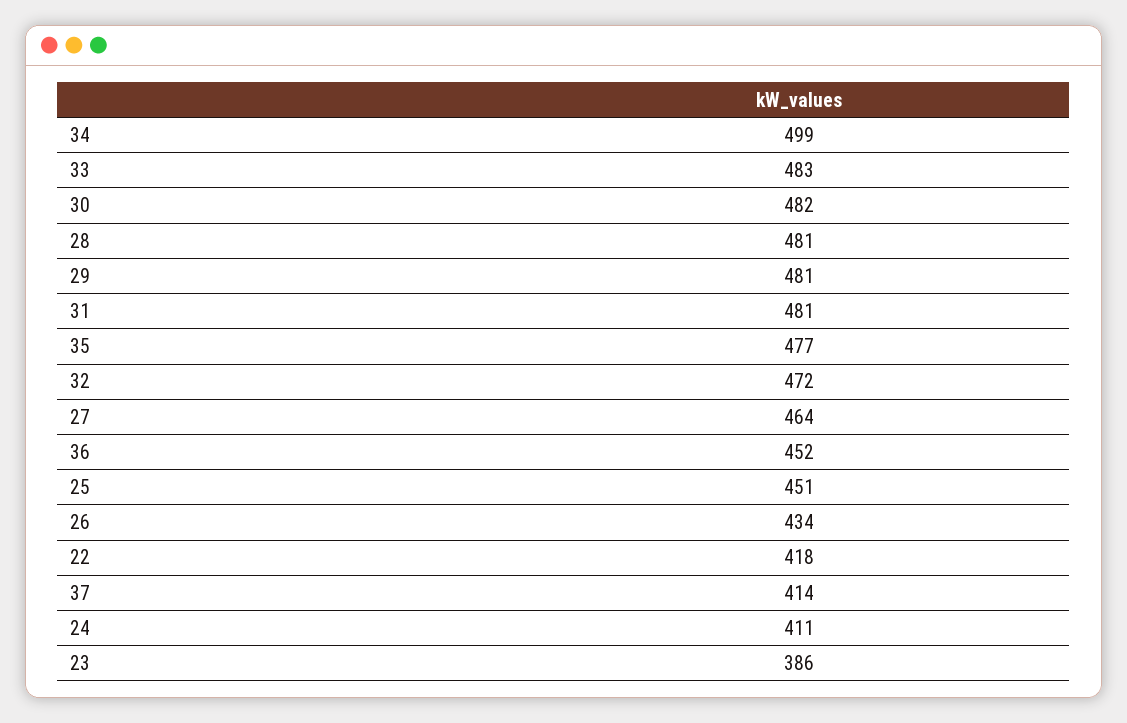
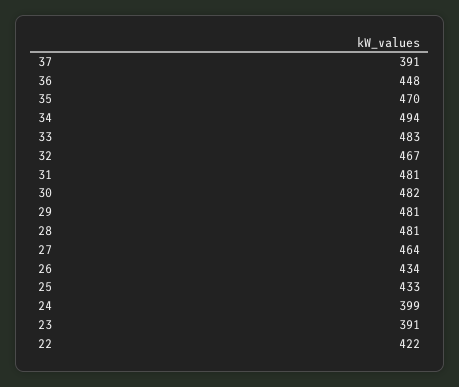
34: 499 -> 494
35: 477 -> 470
32: 472 -> 467
36: 452 -> 448
25: 451 -> 433
22: 418 -> 422
37: 414 -> 391
24: 411 -> 399
23: 386 -> 391

